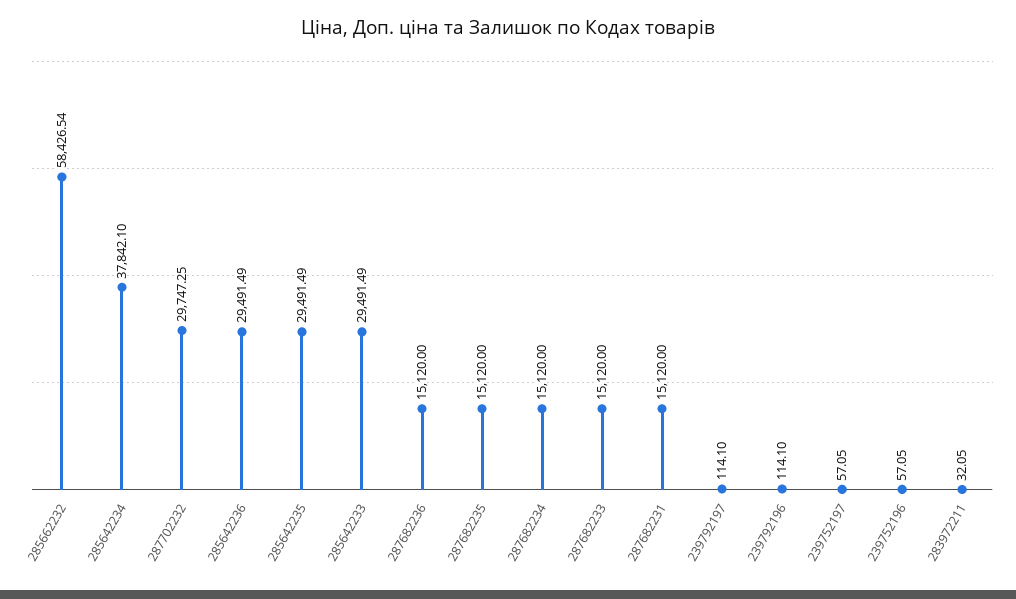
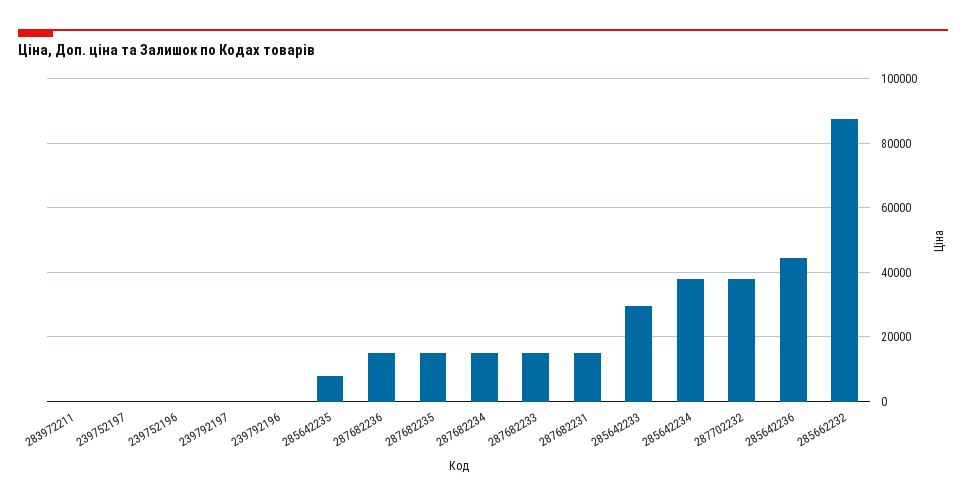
285662232: 58426.54 -> 88000
287702232: 29747.25 -> 38000
285642236: 29491.49 -> 44000
285642235: 29491.49 -> 8000

